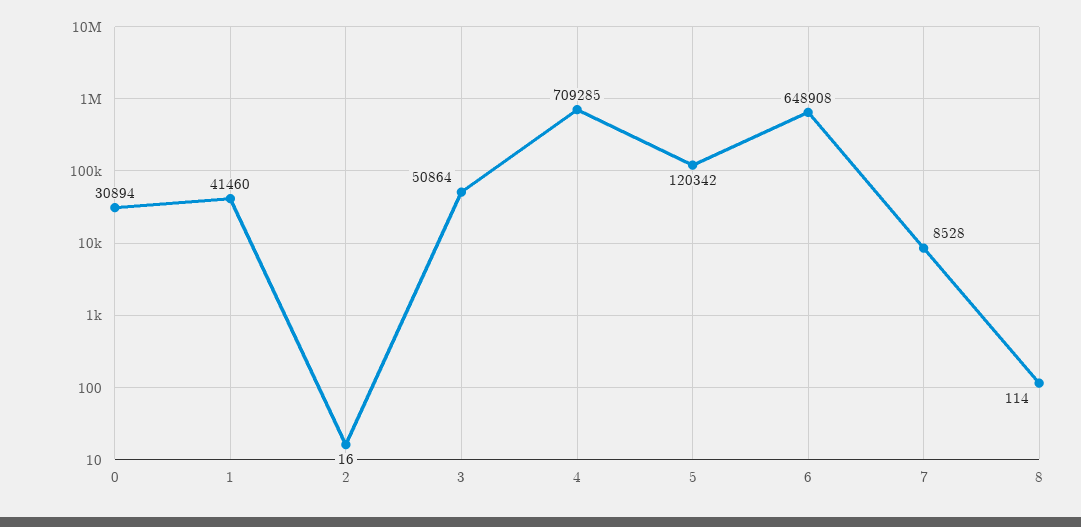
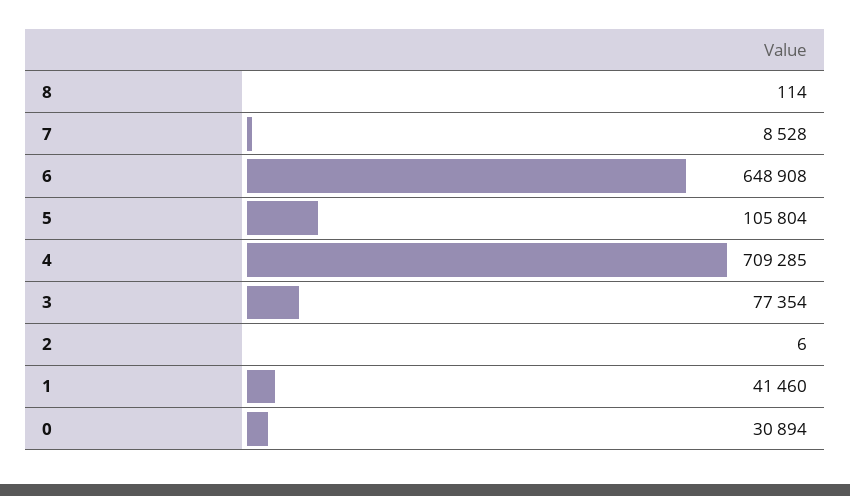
2: 16 -> 6
3: 50864 -> 77354
5: 120342 -> 105804

